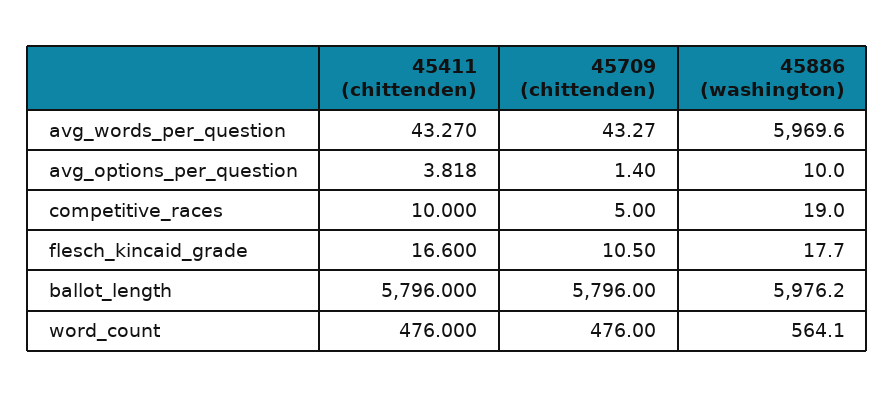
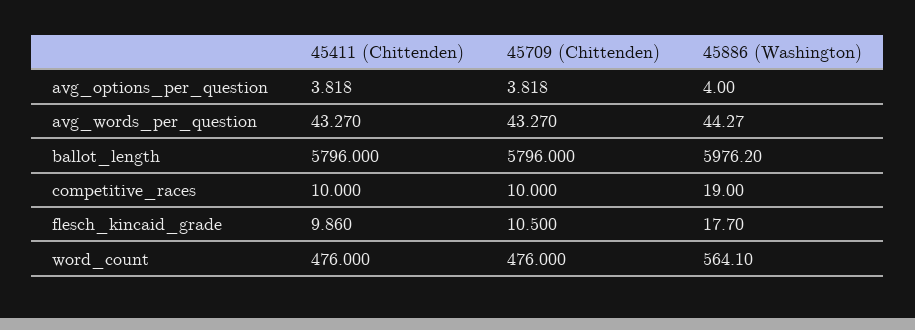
45886 (washington), avg_words_per_question: 5969.6 -> 44.27
45709 (chittenden), avg_options_per_question: 1.4 -> 3.818
45886 (washington), avg_options_per_question: 10 -> 4
45709 (chittenden), competitive_races: 5 -> 10
45411 (chittenden), flesch_kincaid_grade: 16.6 -> 9.86

